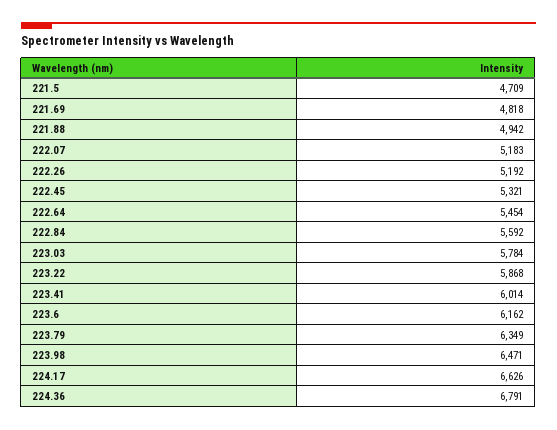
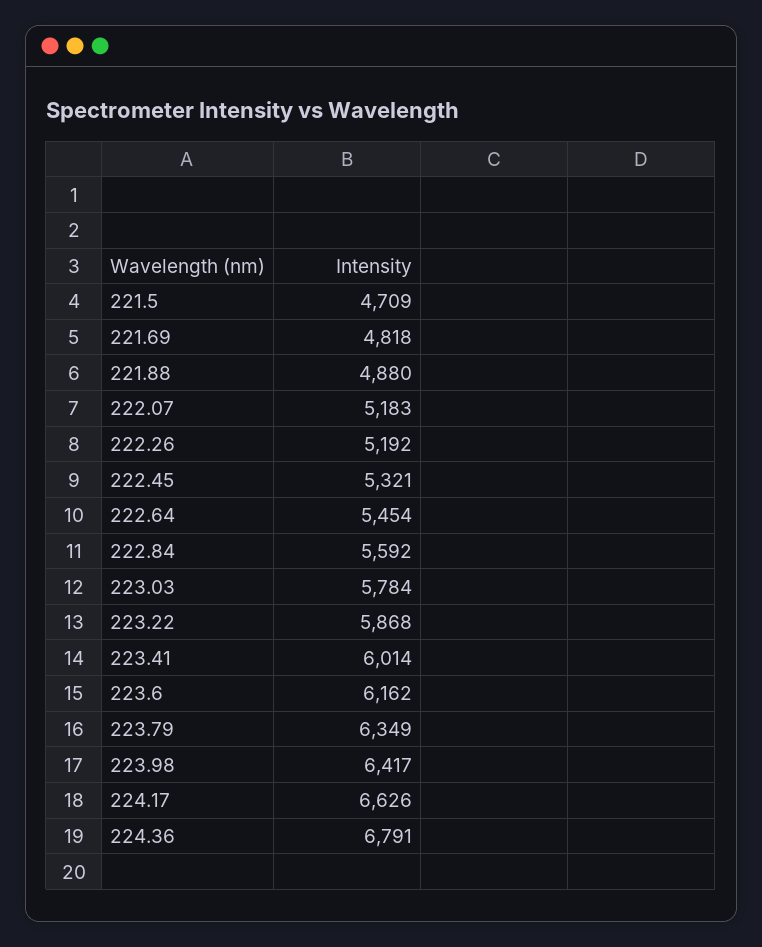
221.88: 4942 -> 4880
223.98: 6471 -> 6417

